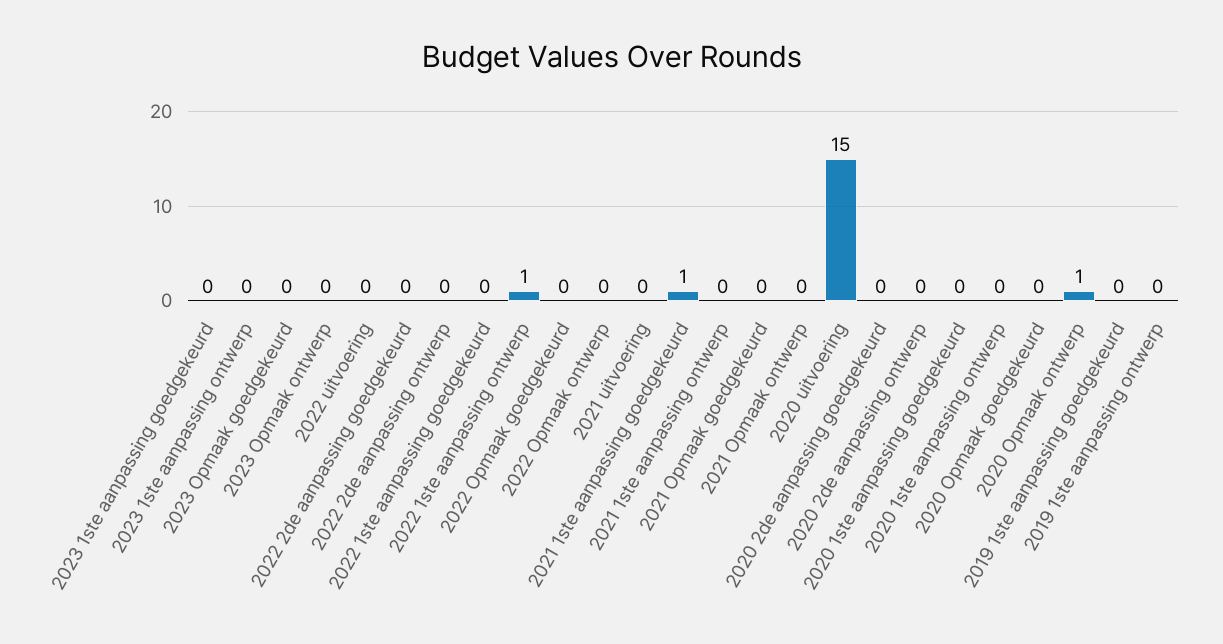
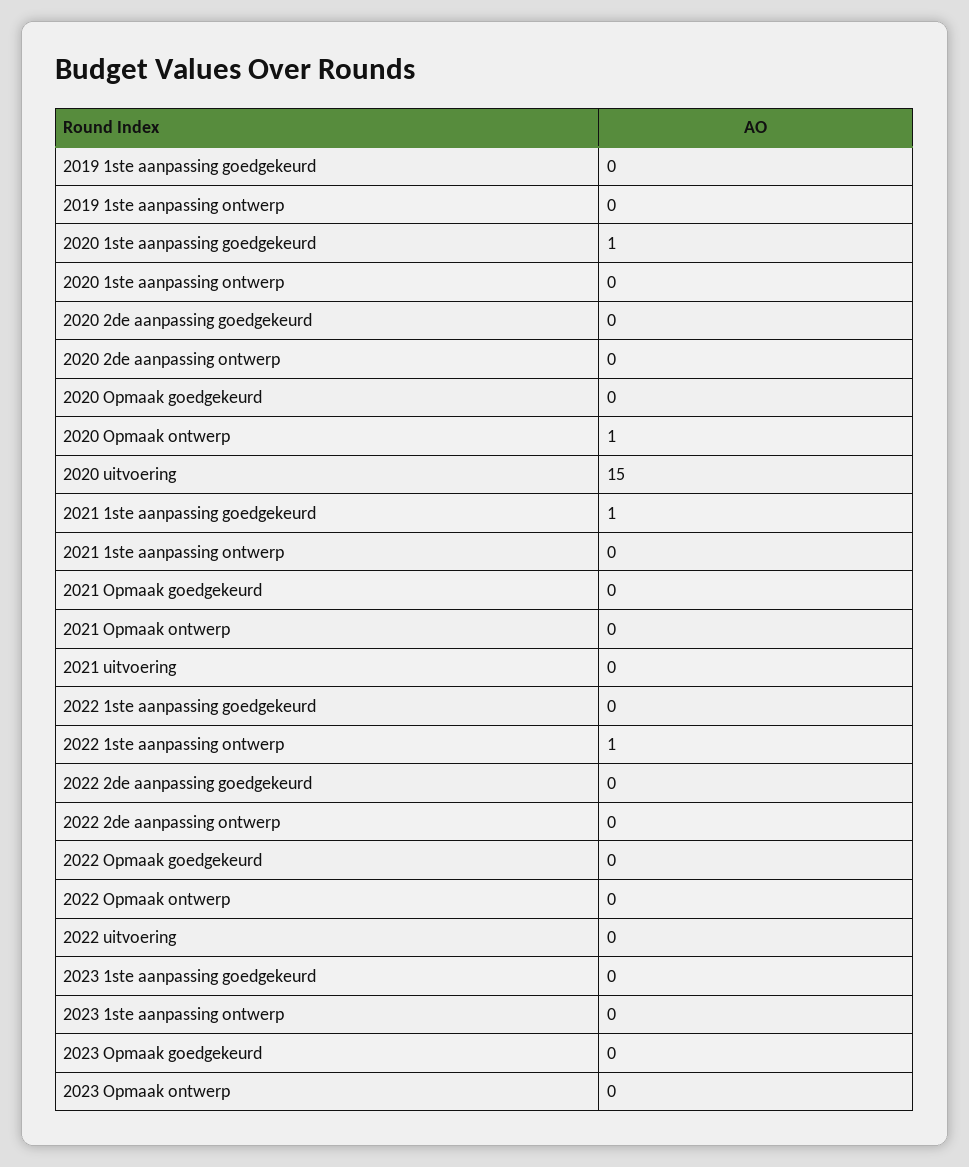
2020 1ste aanpassing goedgekeurd: 0 -> 1

